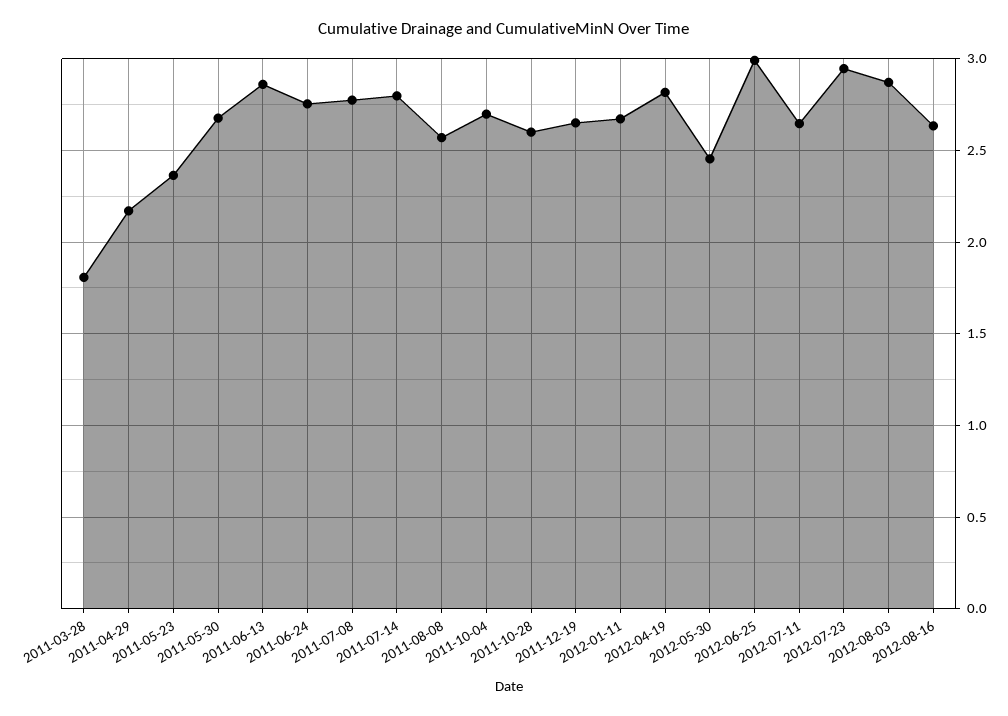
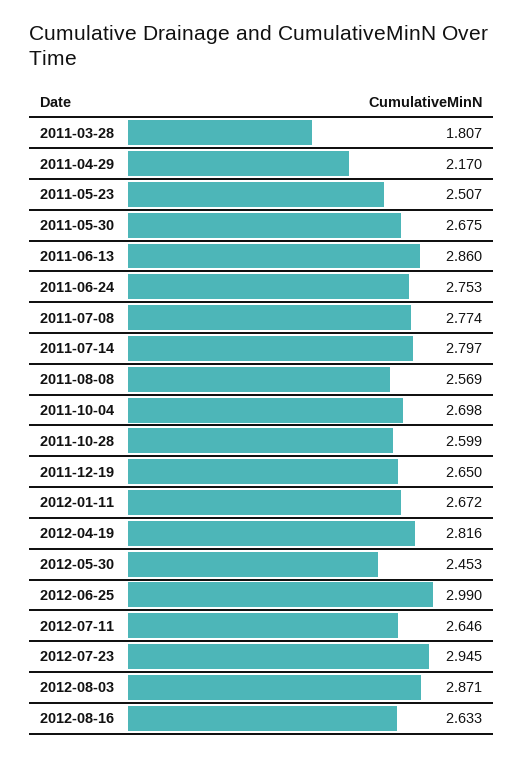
2011-05-23: 2.35 -> 2.507

